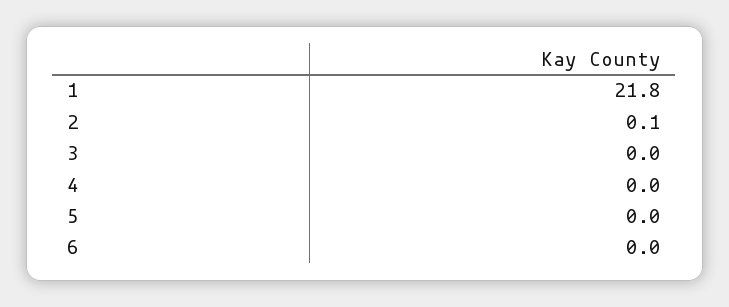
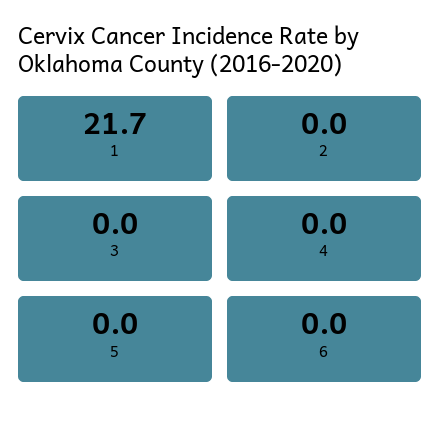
1: 21.8 -> 21.7
2: 0.1 -> 0

